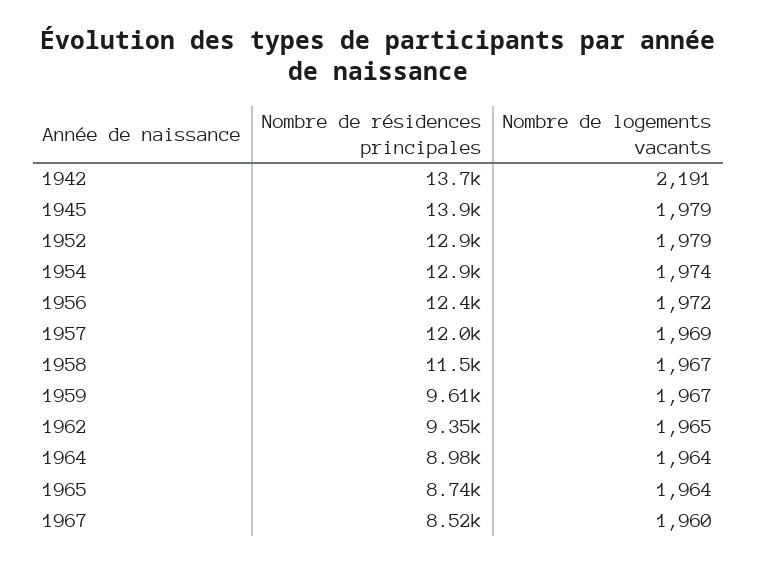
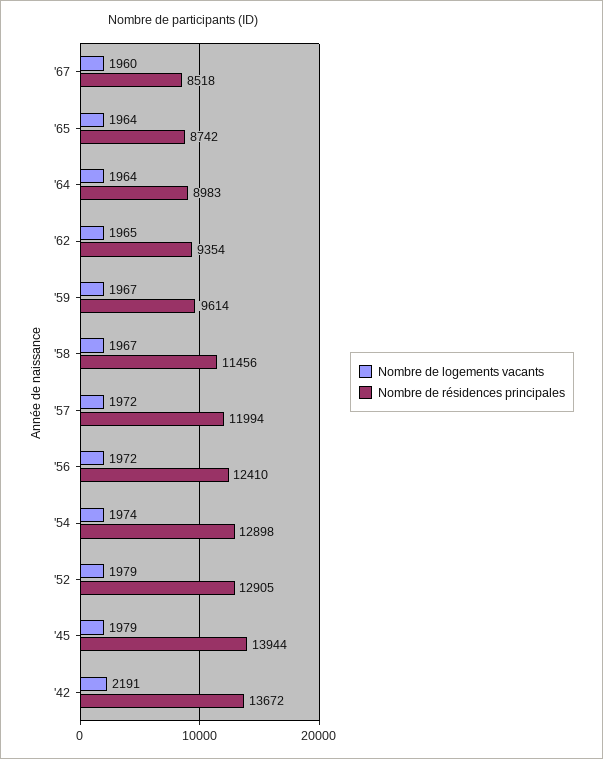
Nombre de logements vacants, 1957: 1969 -> 1972

